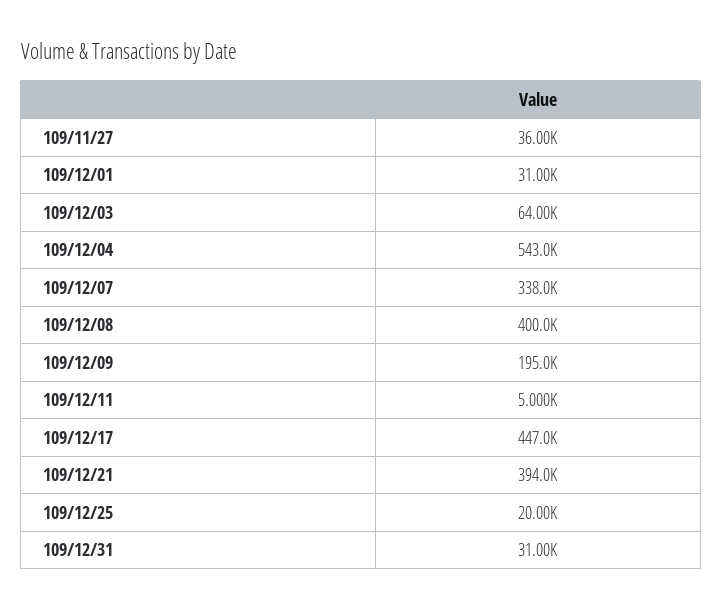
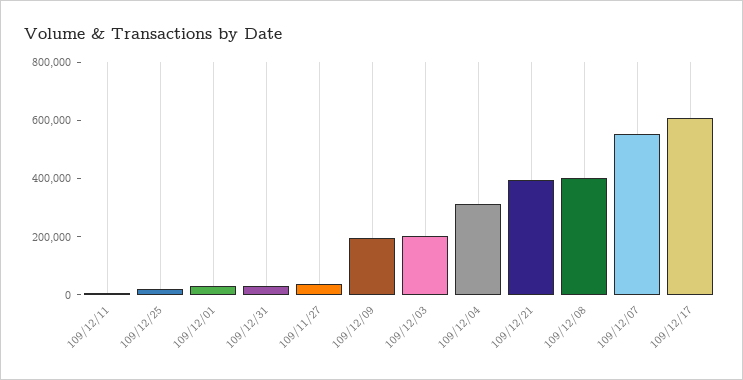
109/12/03: 64000 -> 200000
109/12/04: 543000 -> 300000
109/12/07: 338000 -> 550000
109/12/17: 447000 -> 600000

